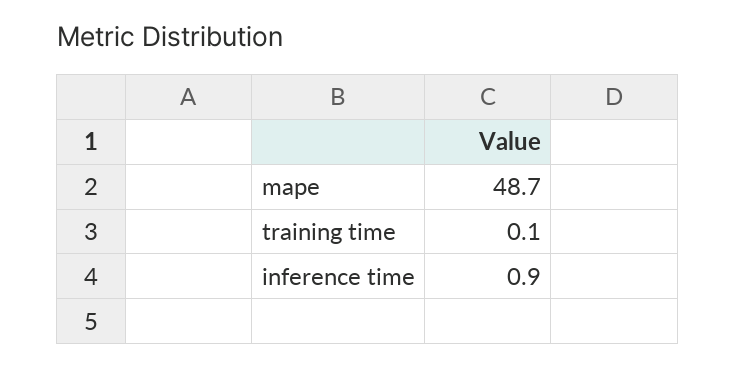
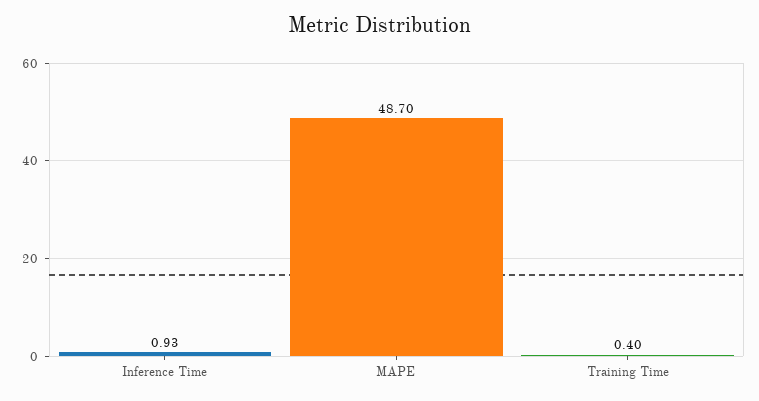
training time: 0.1 -> 0.4

